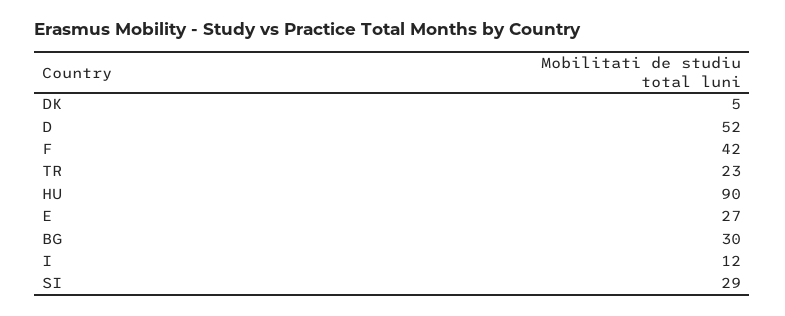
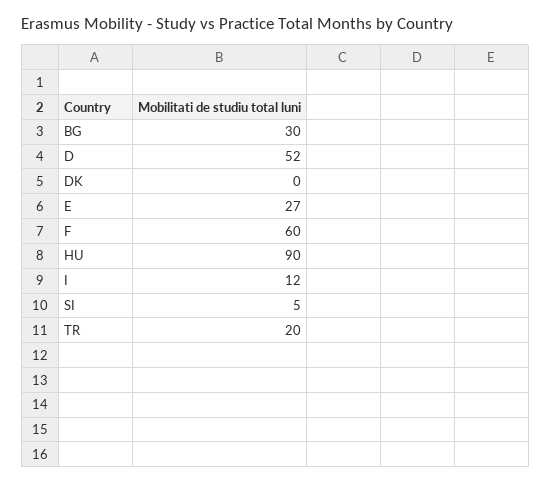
DK: 5 -> 0
F: 42 -> 60
TR: 23 -> 20
SI: 29 -> 5

